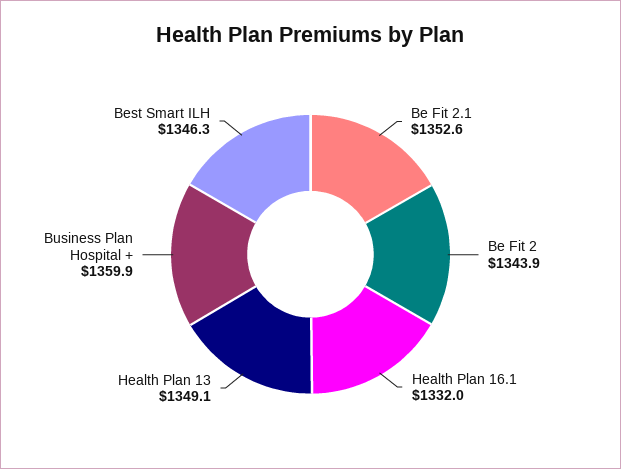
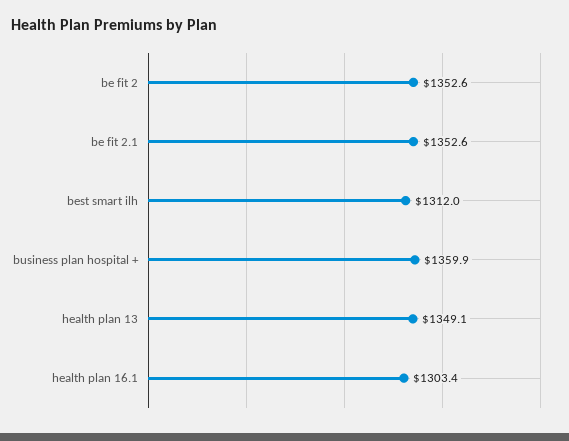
Be Fit 2: 1343.9 -> 1352.6
Health Plan 16.1: 1332 -> 1303.4
Best Smart ILH: 1346.3 -> 1312

